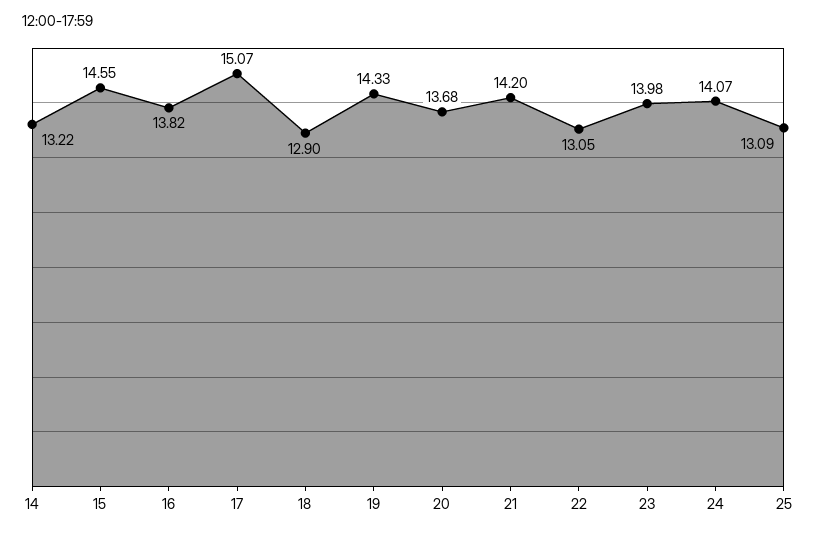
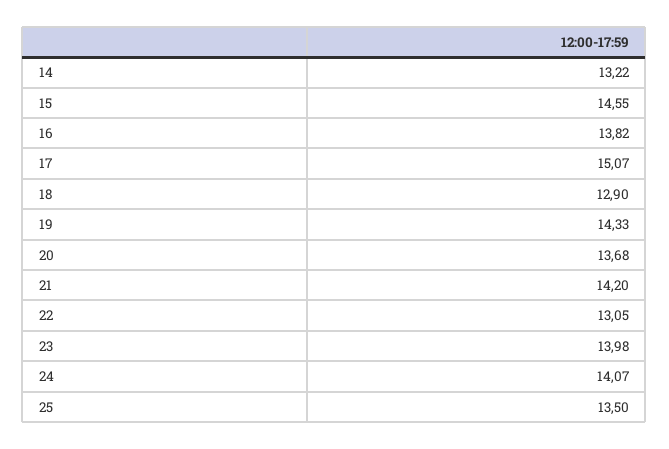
25: 13.09 -> 13.5

